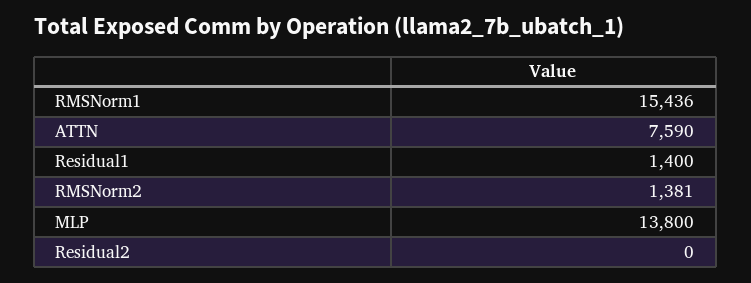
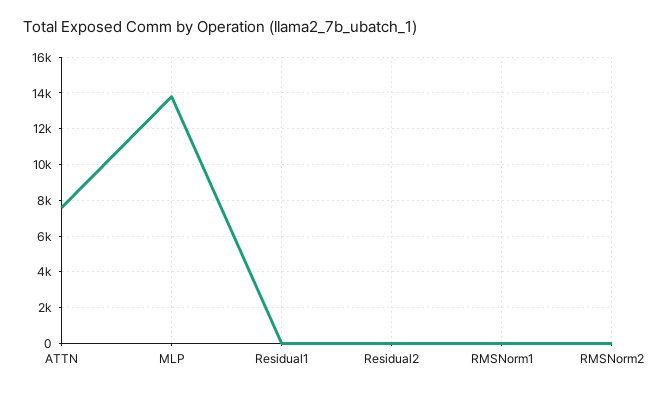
RMSNorm1: 15436 -> 0
Residual1: 1400 -> 0
RMSNorm2: 1381 -> 0

